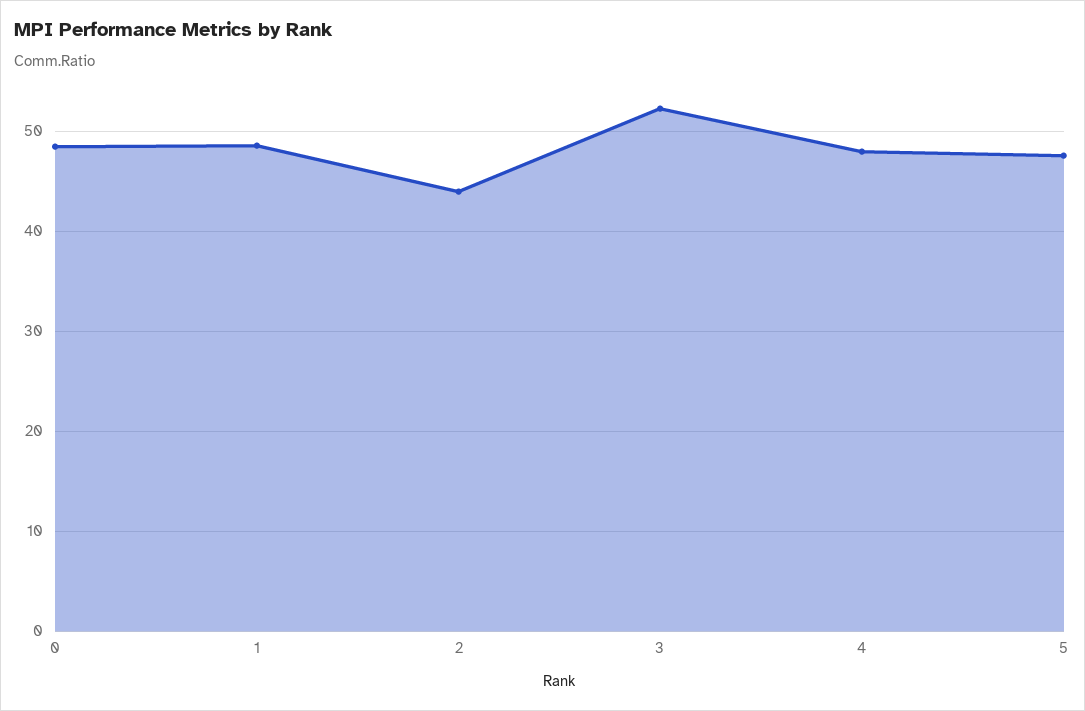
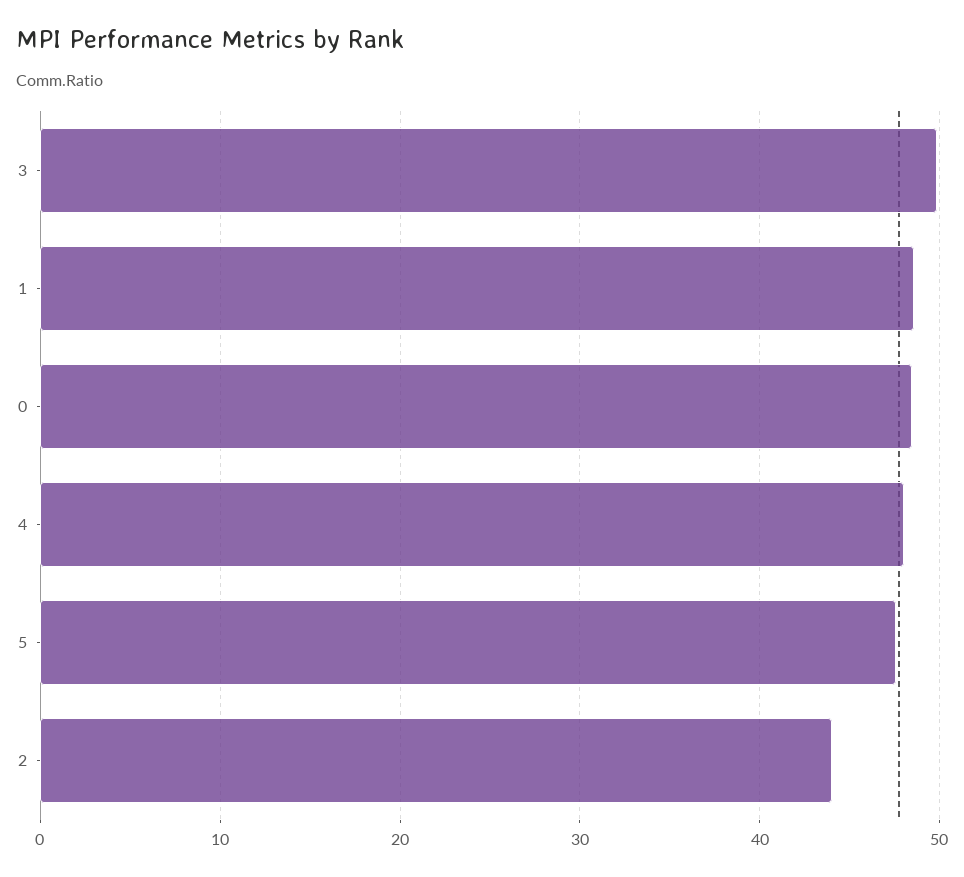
3: 52 -> 50

